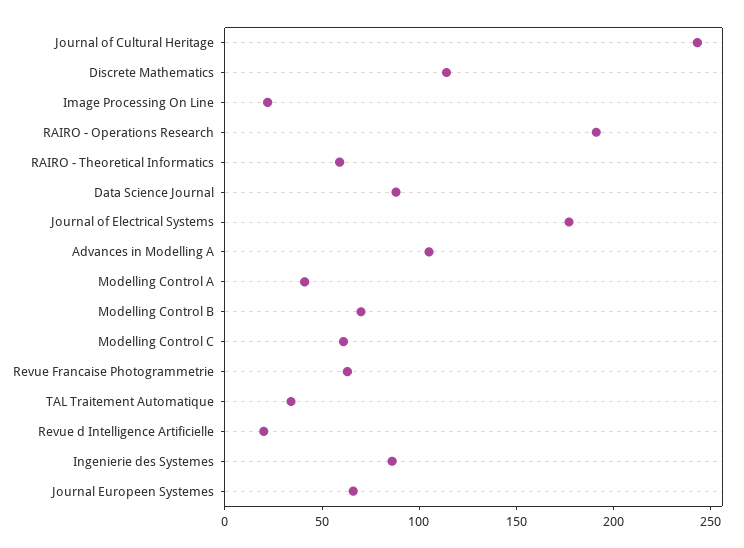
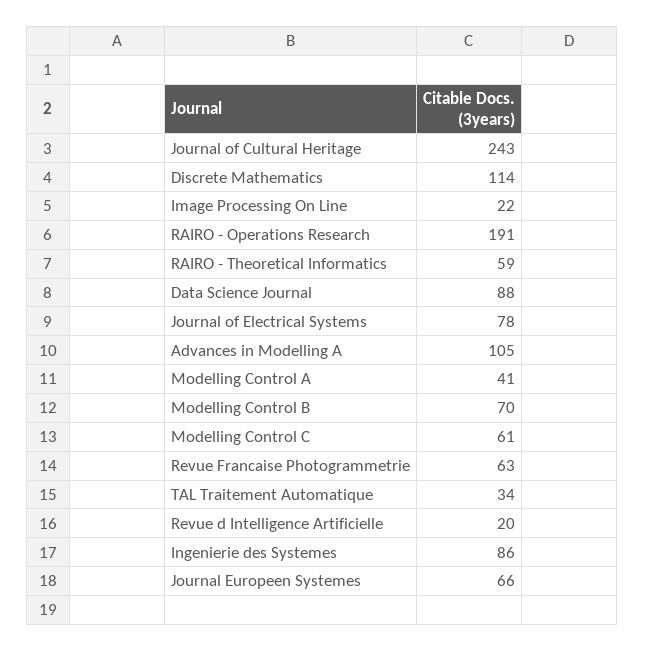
Journal of Electrical Systems: 180 -> 78

